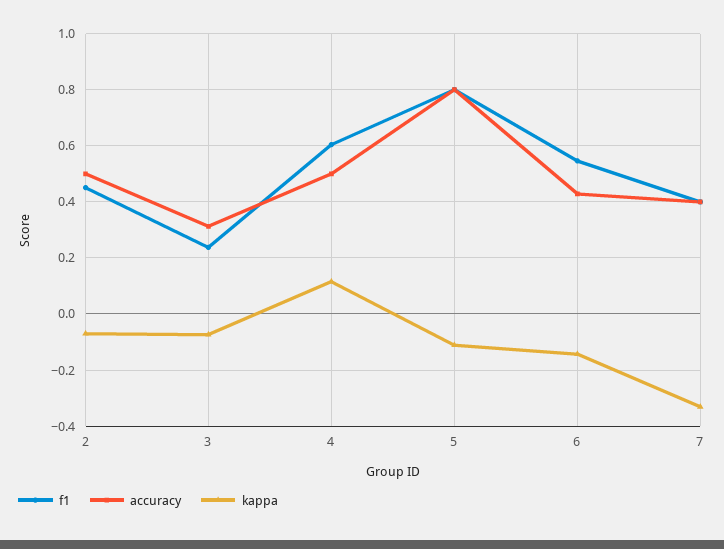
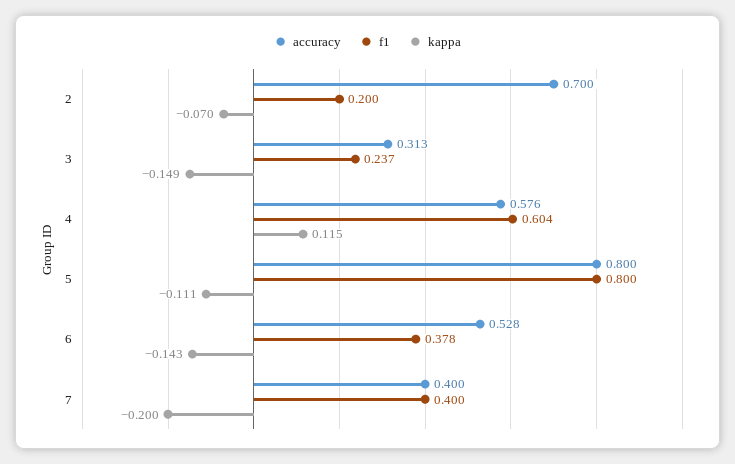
f1, 2: 0.45 -> 0.2
accuracy, 2: 0.5 -> 0.7
kappa, 3: -0.075 -> -0.149
accuracy, 4: 0.5 -> 0.576
f1, 6: 0.55 -> 0.378
accuracy, 6: 0.425 -> 0.528
kappa, 7: -0.325 -> -0.2

